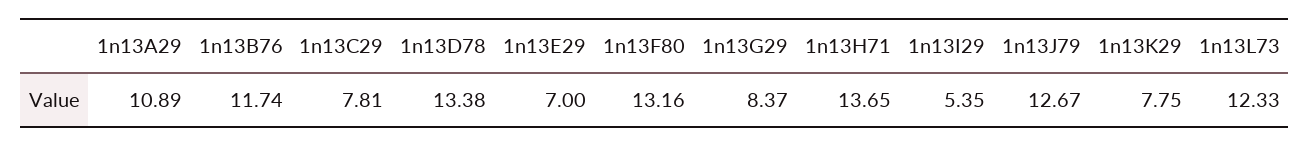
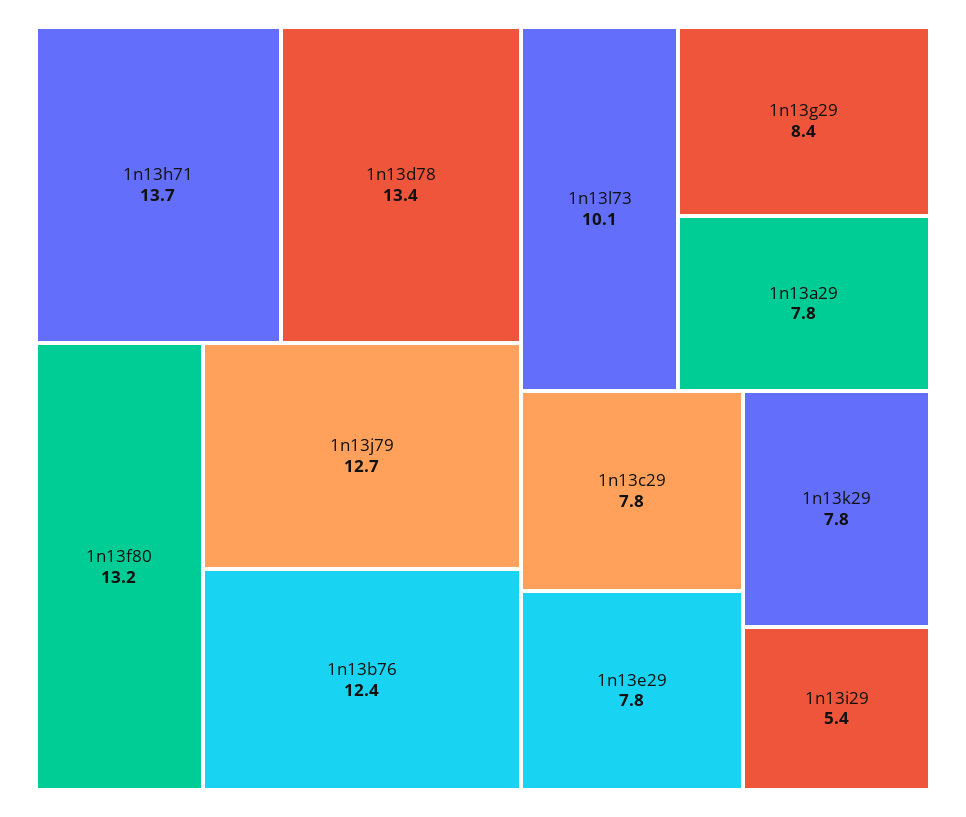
1n13A29: 10.89 -> 7.8
1n13B76: 11.74 -> 12.4
1n13E29: 7 -> 7.8
1n13L73: 12.33 -> 10.1

